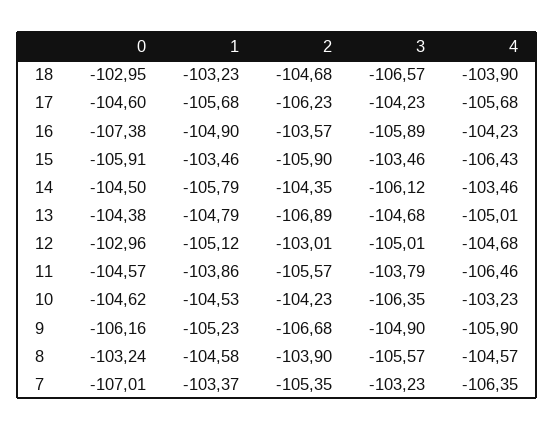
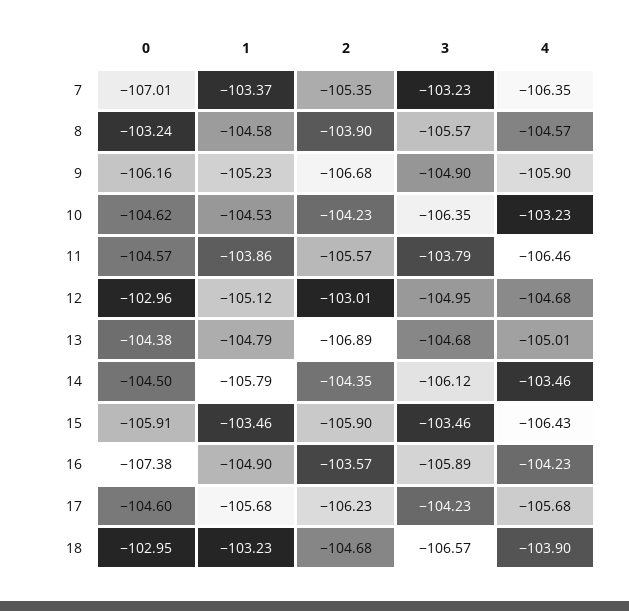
3, 12: -105.01 -> -104.95

